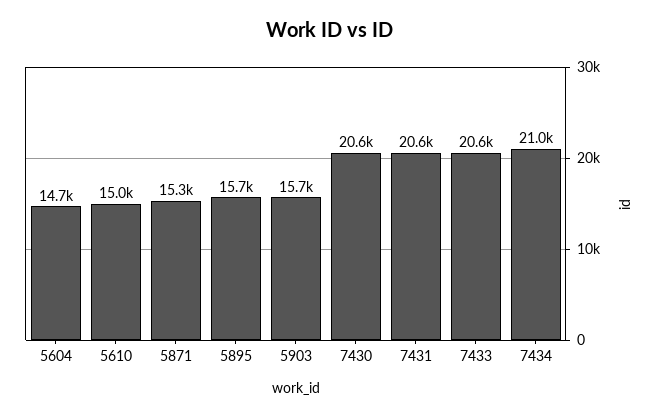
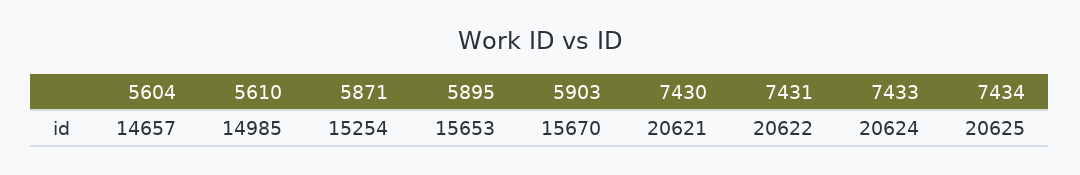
7434: 21000 -> 20625

